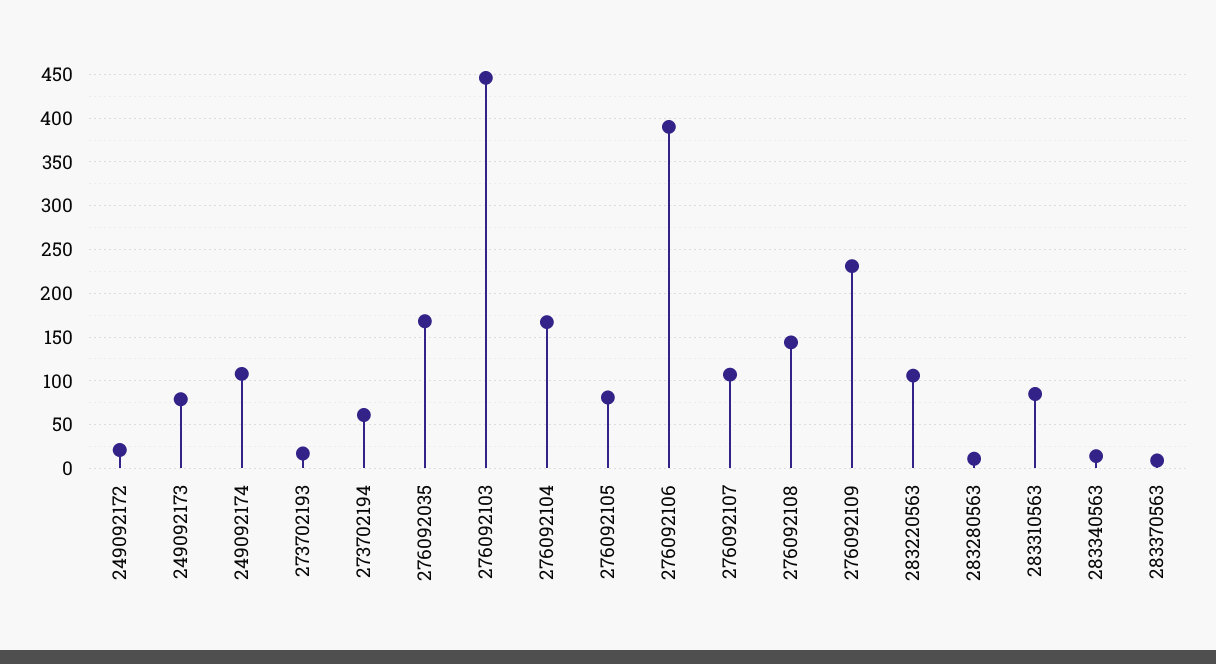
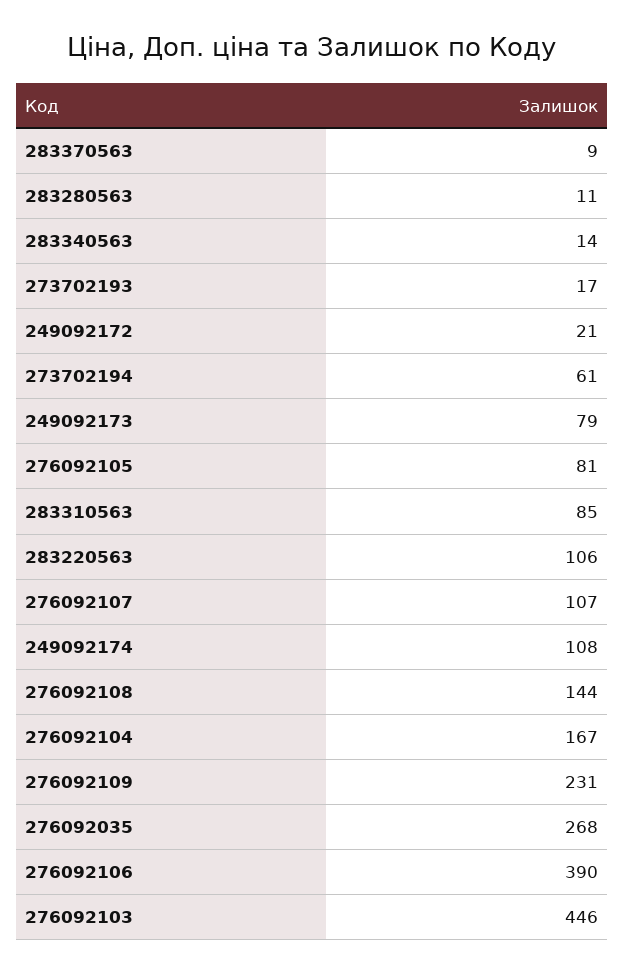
276092035: 170 -> 268

